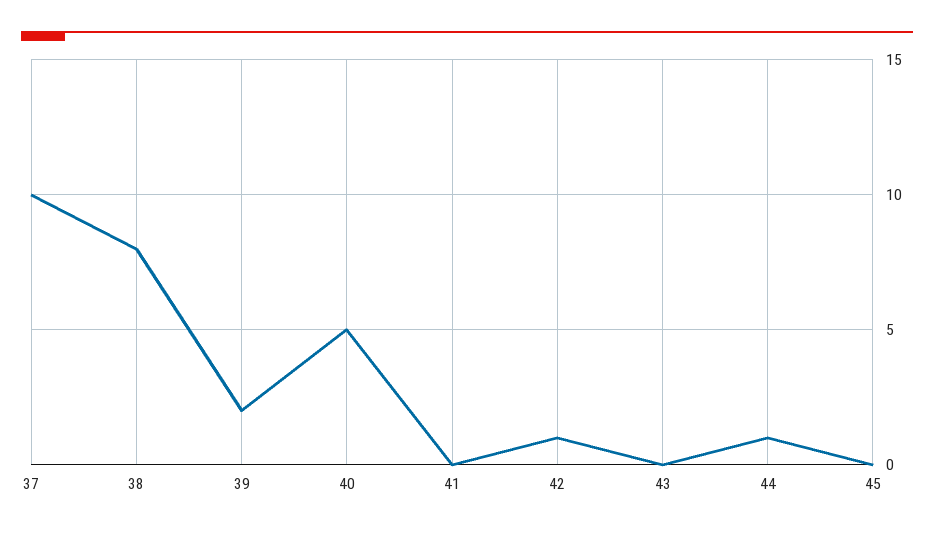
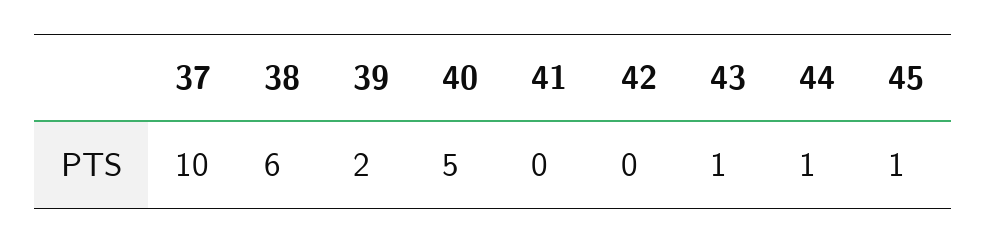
38: 8 -> 6
42: 1 -> 0
43: 0 -> 1
45: 0 -> 1

